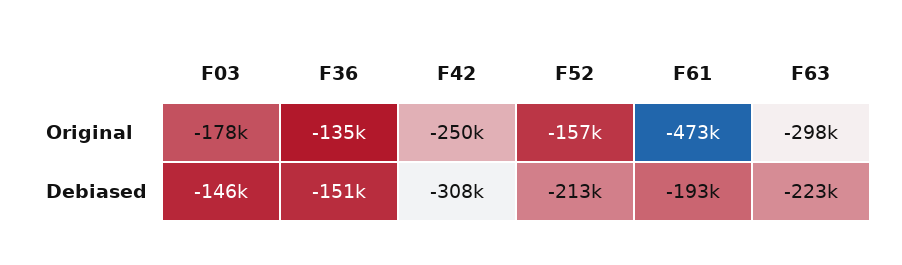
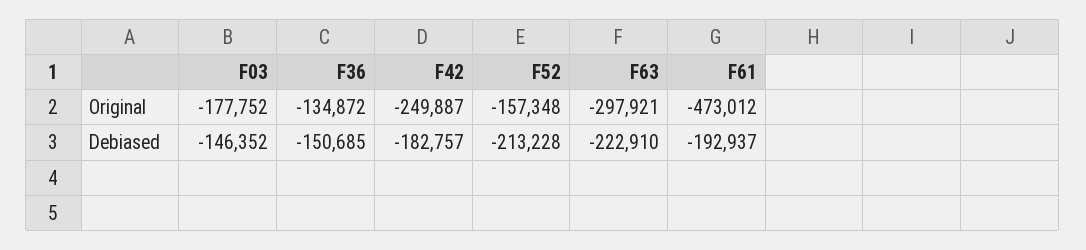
F42, Debiased: -308000 -> -182757

